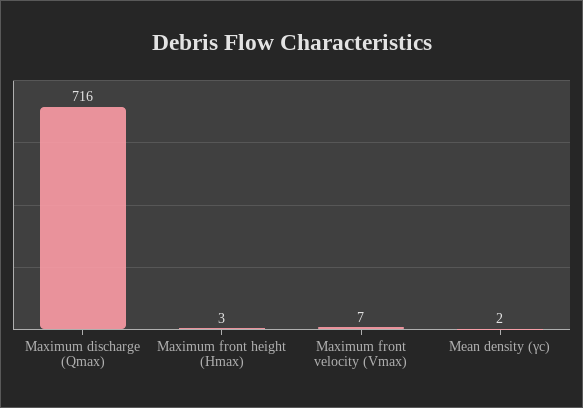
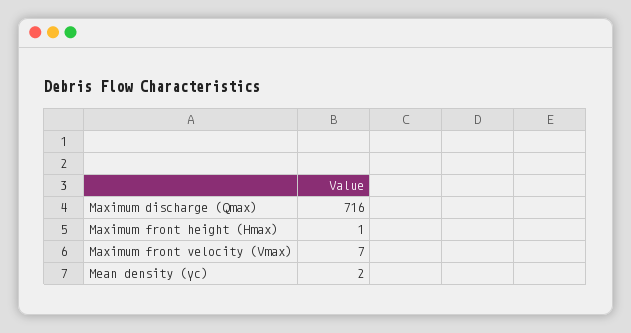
Maximum front height (Hmax): 3 -> 1

